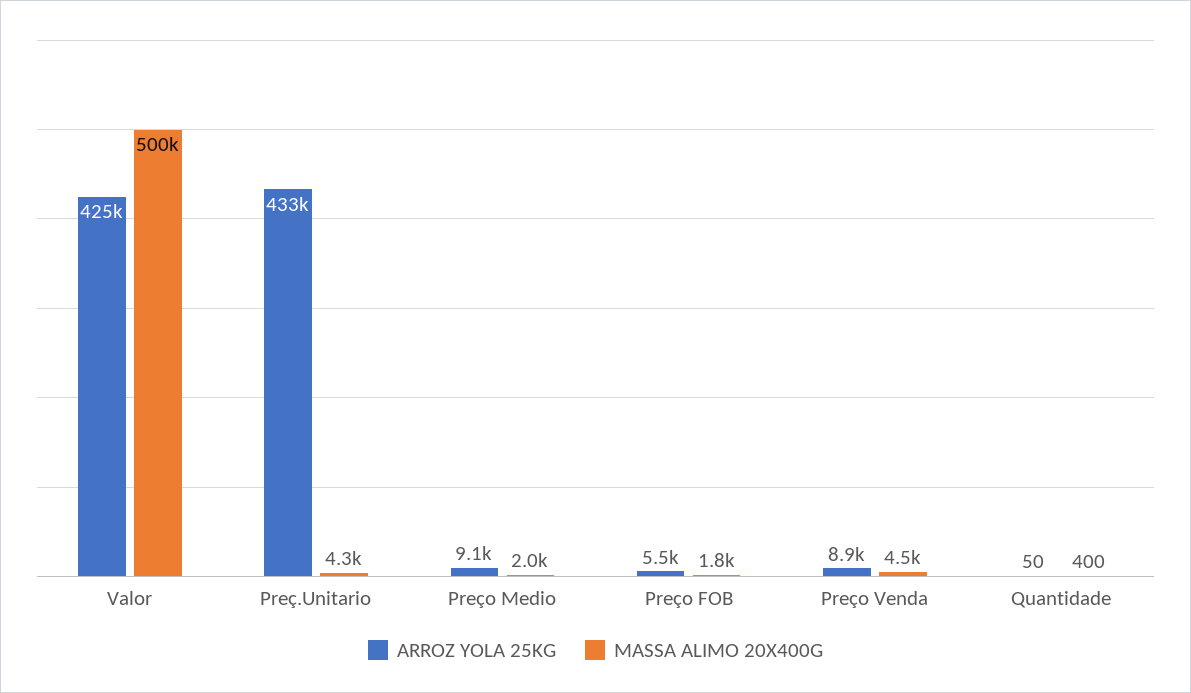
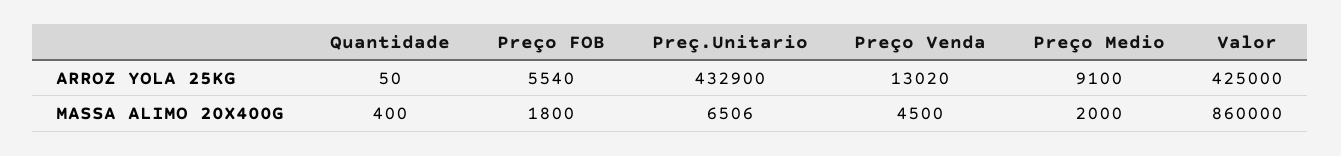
MASSA ALIMO 20X400G, Valor: 500000 -> 860000
MASSA ALIMO 20X400G, Preç.Unitario: 4300 -> 6506
ARROZ YOLA 25KG, Preço Venda: 8900 -> 13020

